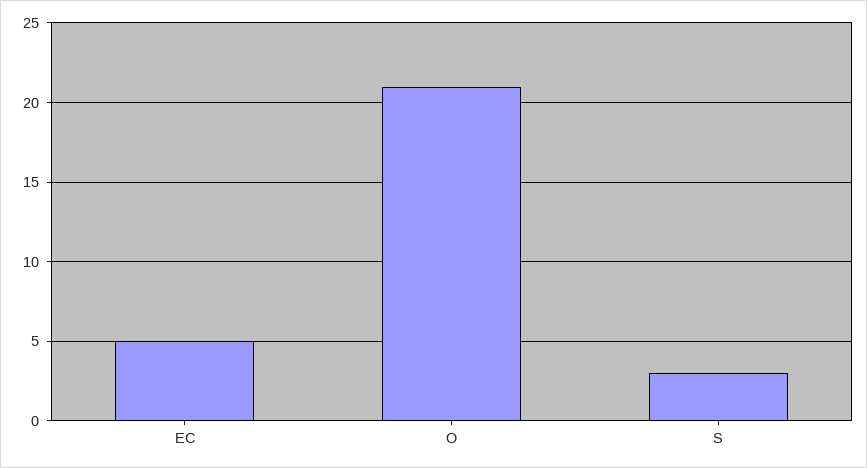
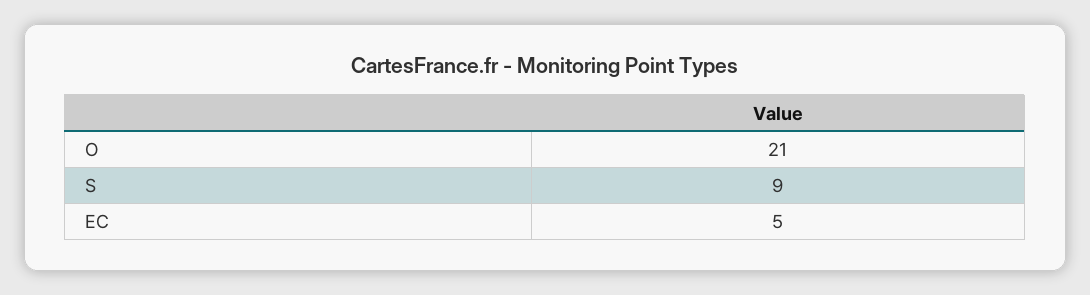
S: 3 -> 9

